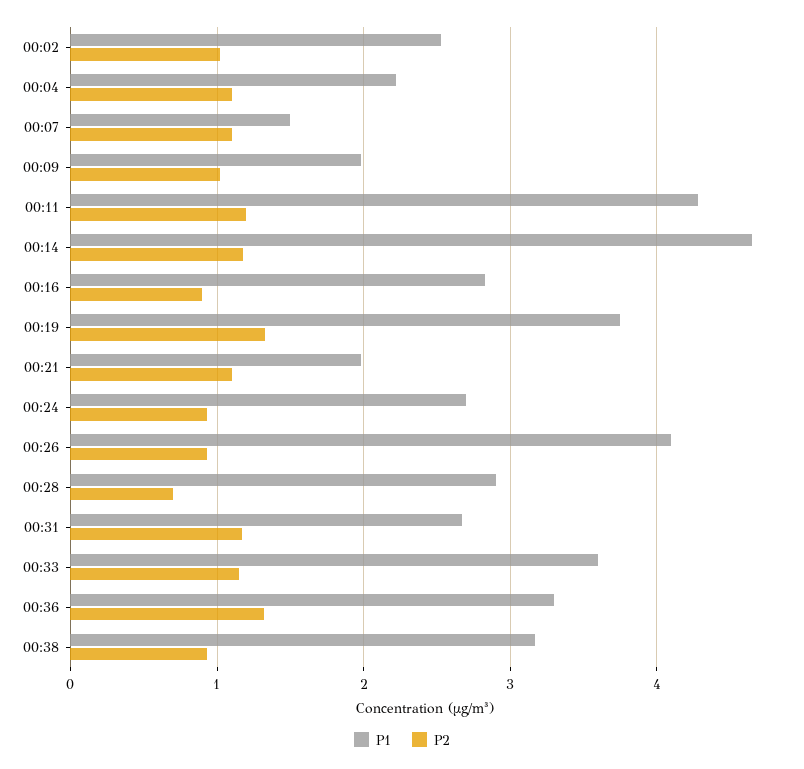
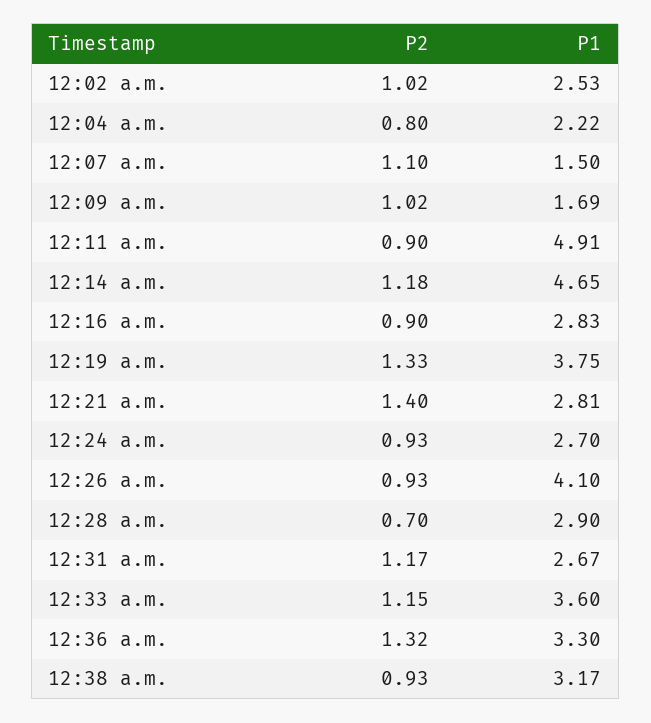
P2, 00:04: 1.1 -> 0.8
P1, 00:09: 2 -> 1.69
P1, 00:11: 4.3 -> 4.91
P2, 00:11: 1.2 -> 0.9
P1, 00:21: 2 -> 2.81
P2, 00:21: 1.1 -> 1.4

